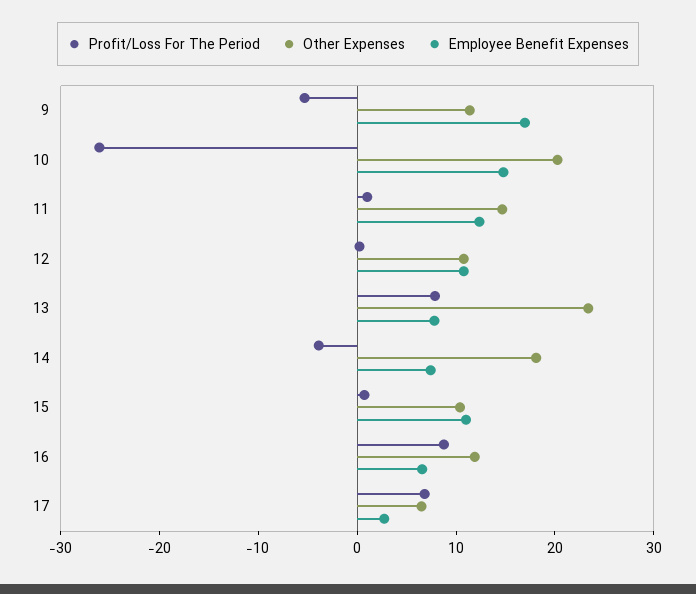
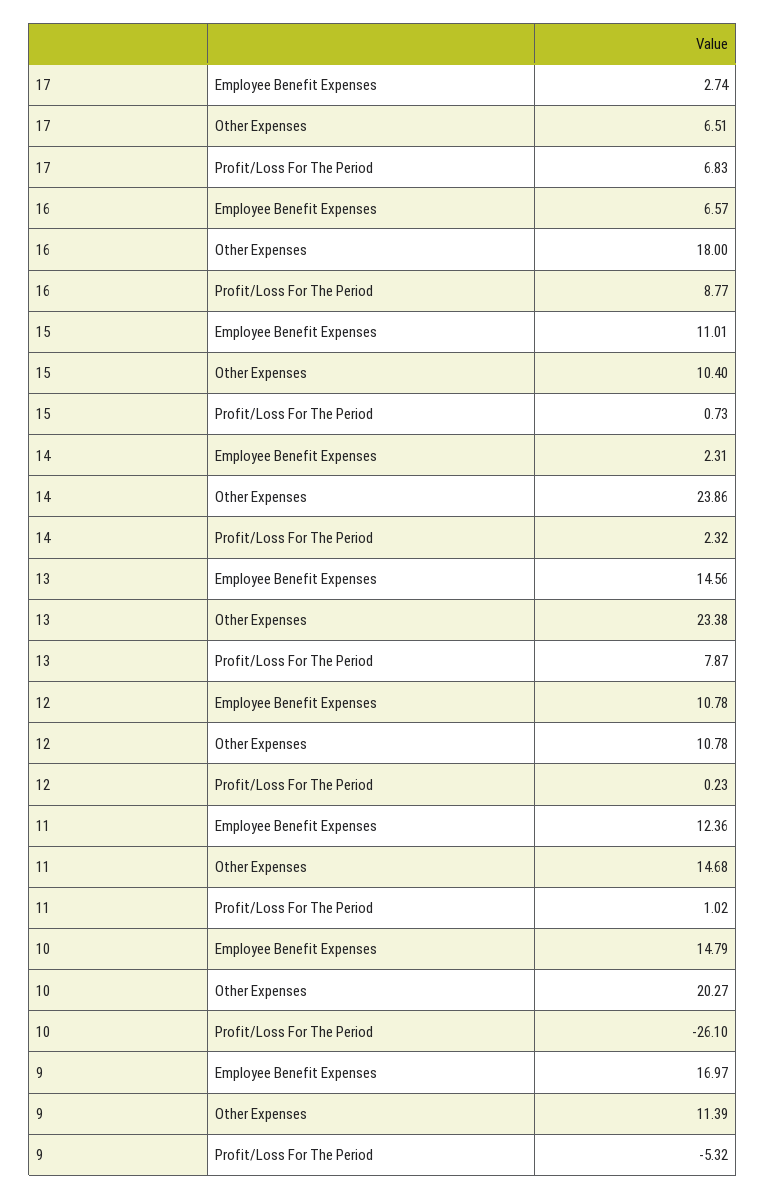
Employee Benefit Expenses, 13: 8 -> 14.56
Profit/Loss For The Period, 14: -4 -> 2.32
Other Expenses, 14: 18 -> 23.86
Employee Benefit Expenses, 14: 8 -> 2.31
Other Expenses, 16: 12 -> 18

